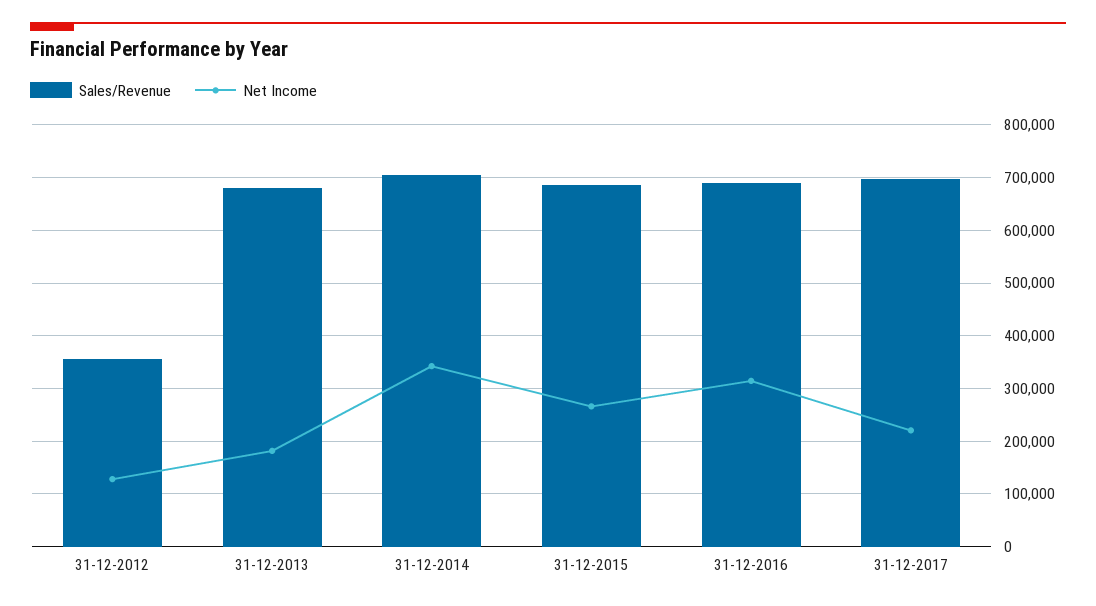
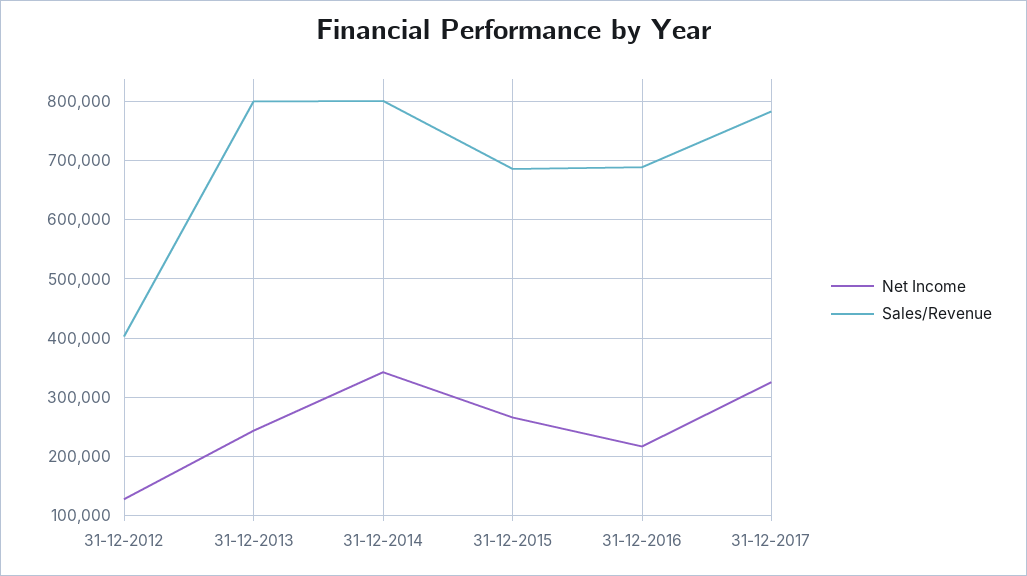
Sales/Revenue, 31-12-2012: 360000 -> 400000
Sales/Revenue, 31-12-2013: 680000 -> 800000
Net Income, 31-12-2013: 180000 -> 240000
Sales/Revenue, 31-12-2014: 700000 -> 800000
Net Income, 31-12-2016: 320000 -> 220000
Sales/Revenue, 31-12-2017: 700000 -> 780000
Net Income, 31-12-2017: 220000 -> 320000

